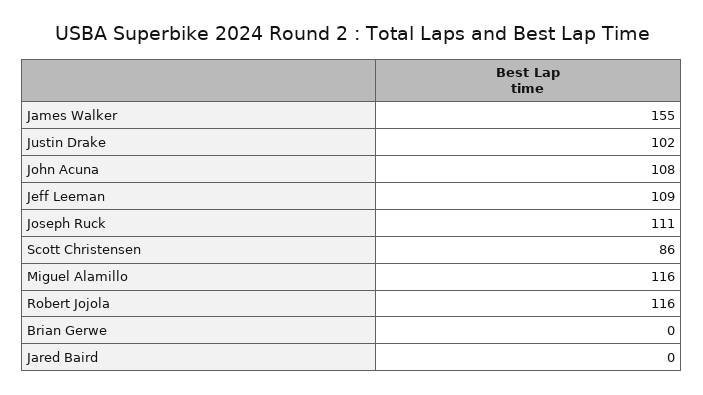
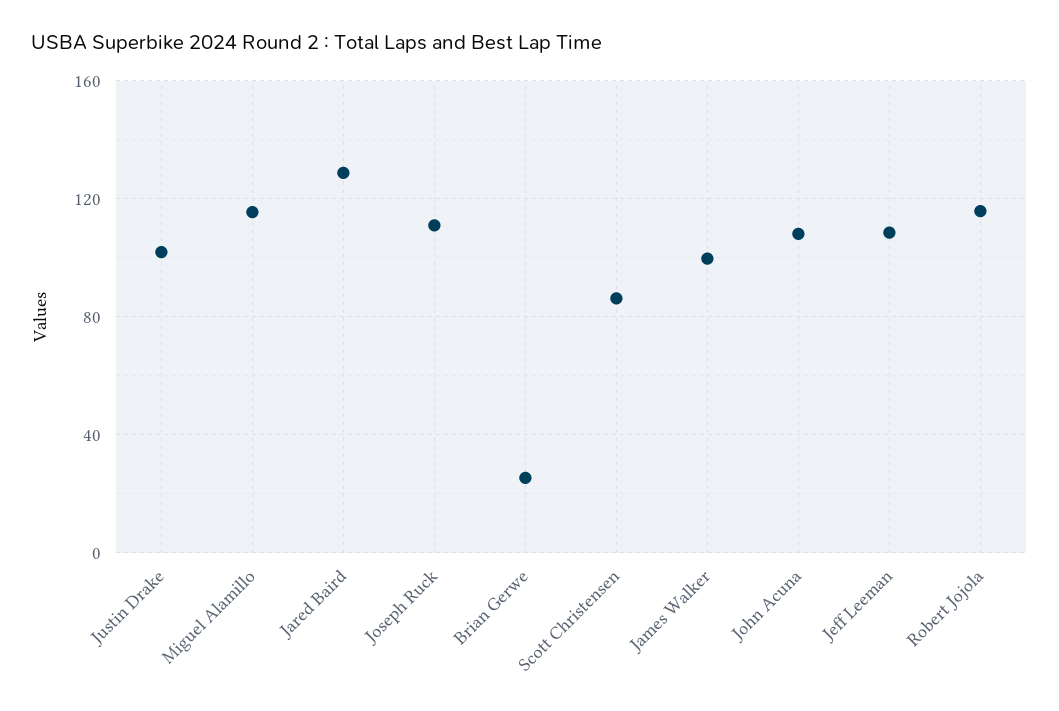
James Walker: 155 -> 100
Brian Gerwe: 0 -> 25
Jared Baird: 0 -> 130

